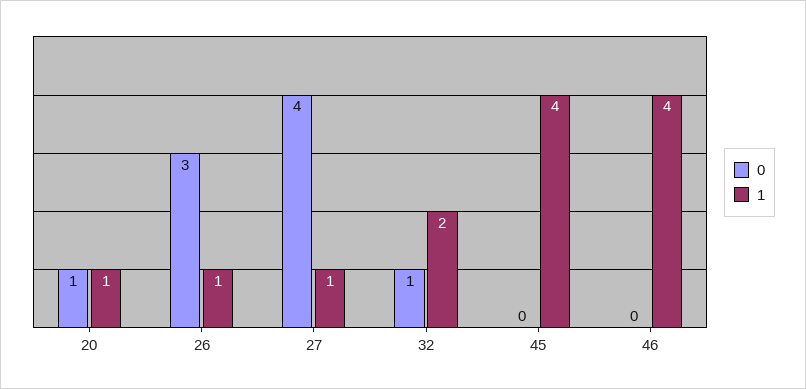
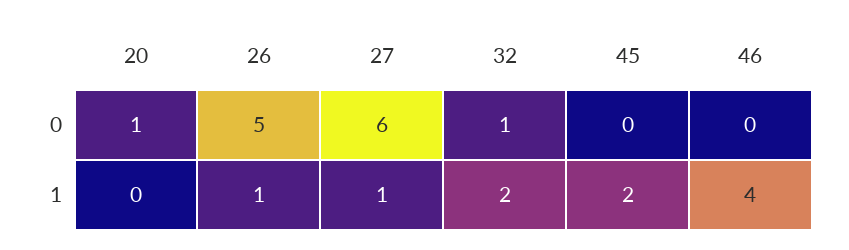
1, 20: 1 -> 0
0, 26: 3 -> 5
0, 27: 4 -> 6
1, 45: 4 -> 2

